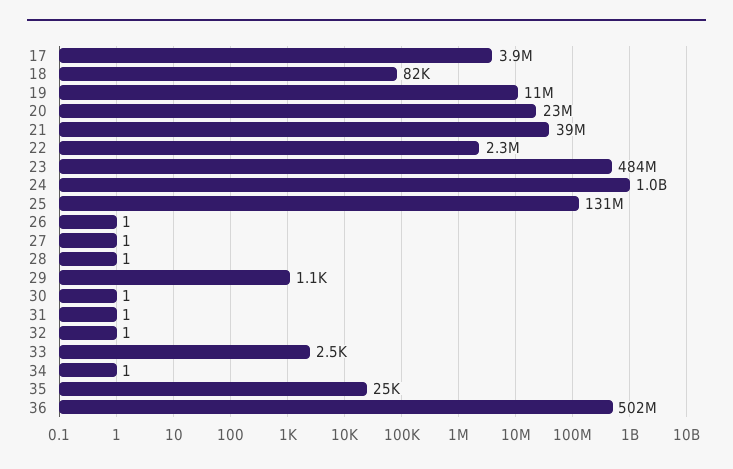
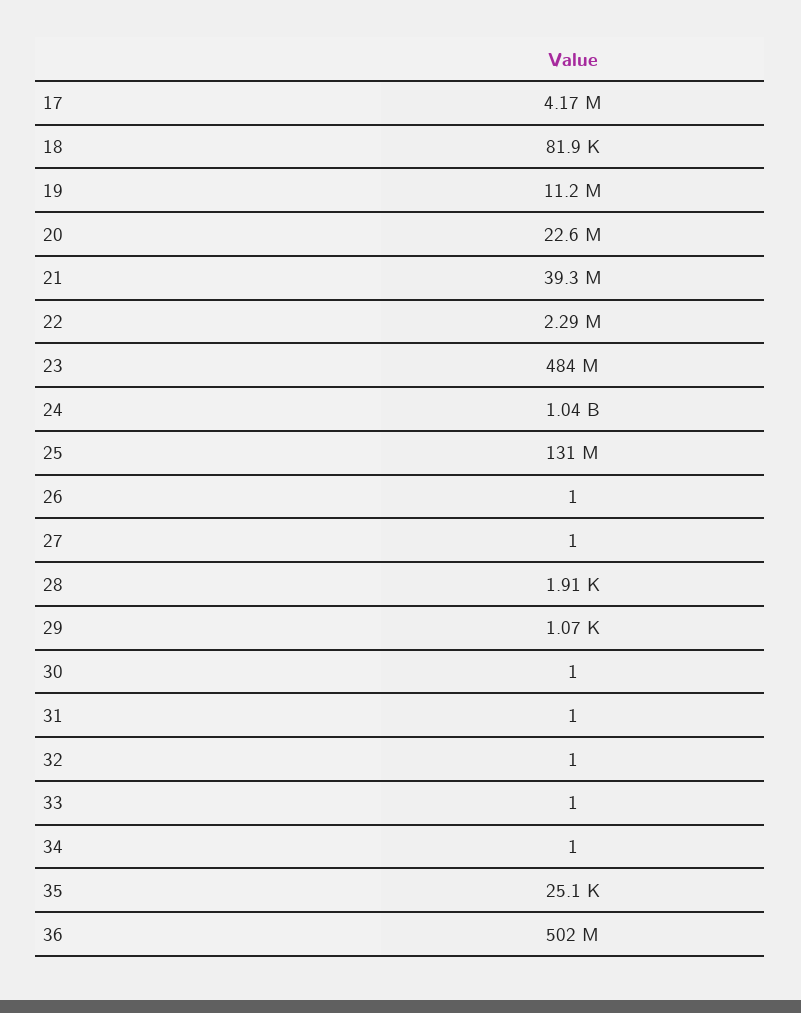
17: 3900000 -> 4170000
28: 1 -> 1910
33: 2500 -> 1

